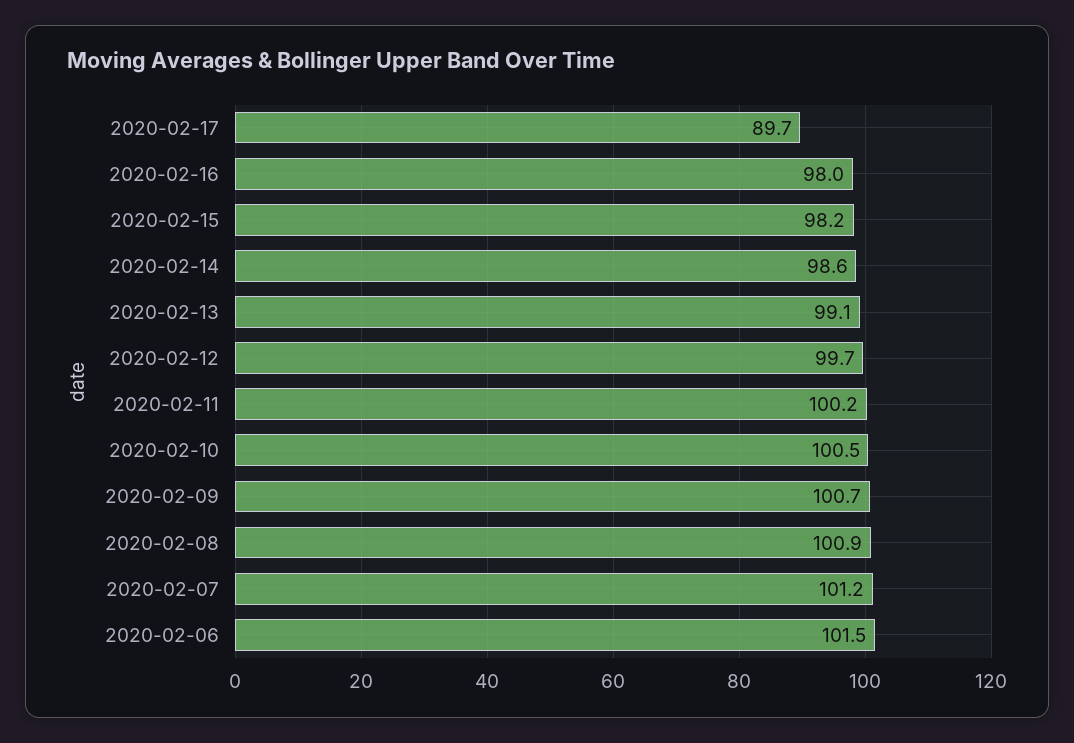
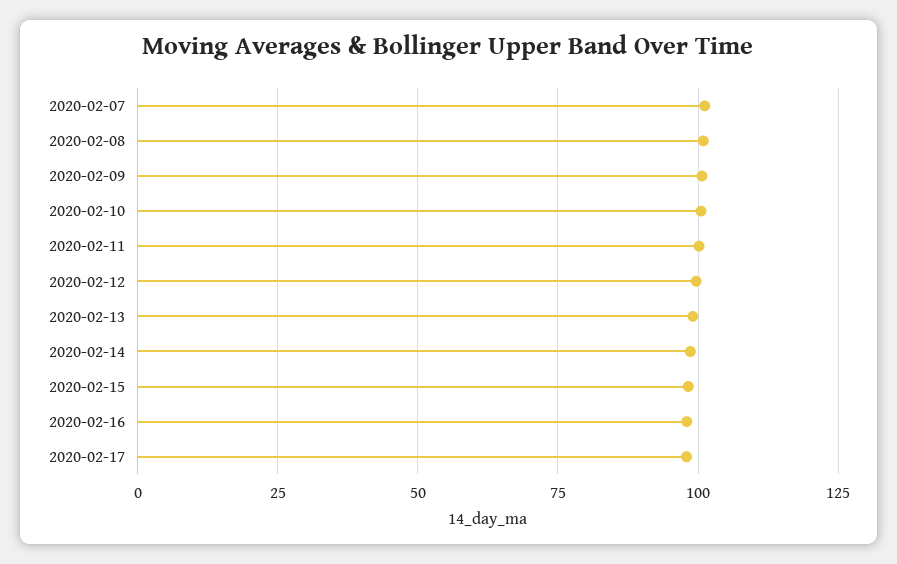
2020-02-17: 89.7 -> 97.5
2020-02-06: 101.5 -> none

